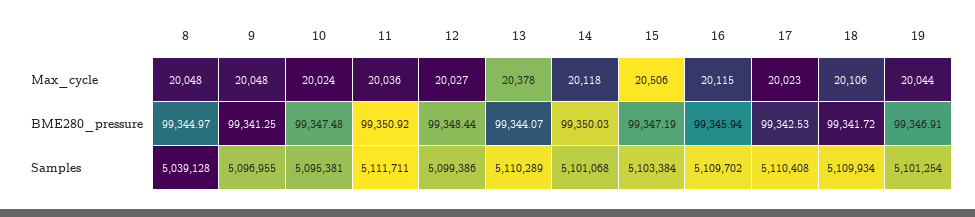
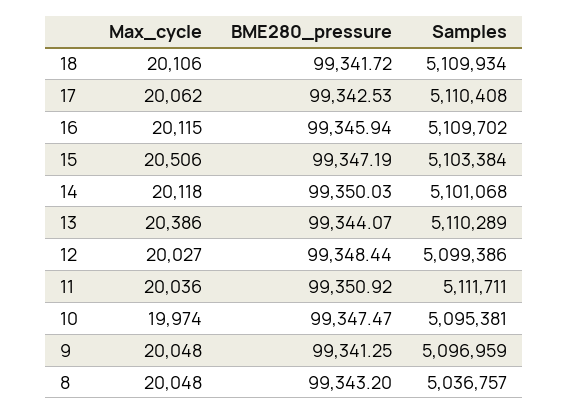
10, Max_cycle: 20024 -> 19974
13, Max_cycle: 20378 -> 20386
17, Max_cycle: 20023 -> 20062
19, Max_cycle: 20044 -> none
8, BME280_pressure: 99344.97 -> 99343.2
10, BME280_pressure: 99347.48 -> 99347.47
19, BME280_pressure: 99346.91 -> none
8, Samples: 5039128 -> 5036757
9, Samples: 5096955 -> 5096959
19, Samples: 5101254 -> none

